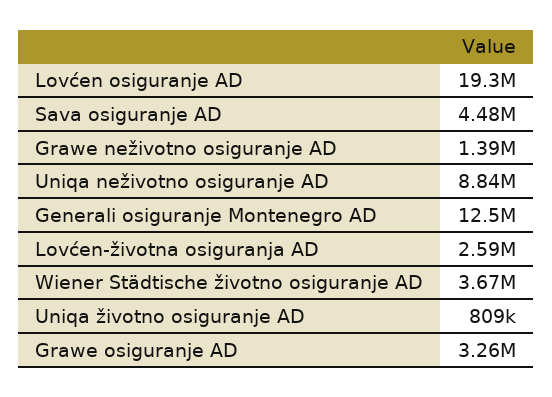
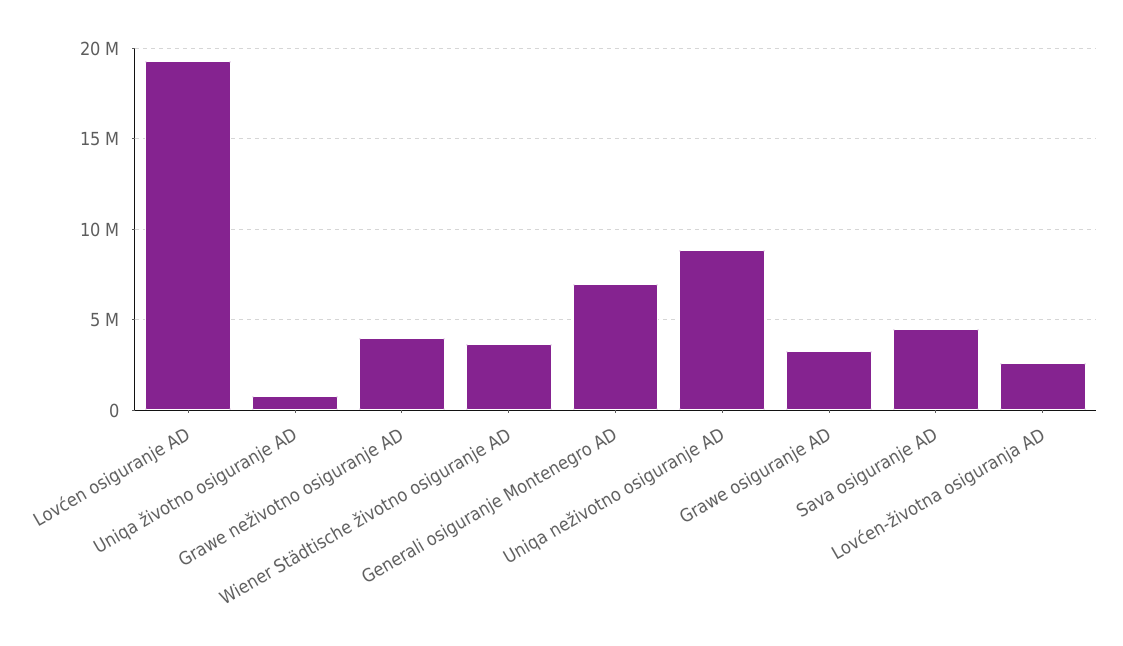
Grawe neživotno osiguranje AD: 1390000 -> 4000000
Generali osiguranje Montenegro AD: 12500000 -> 7000000

